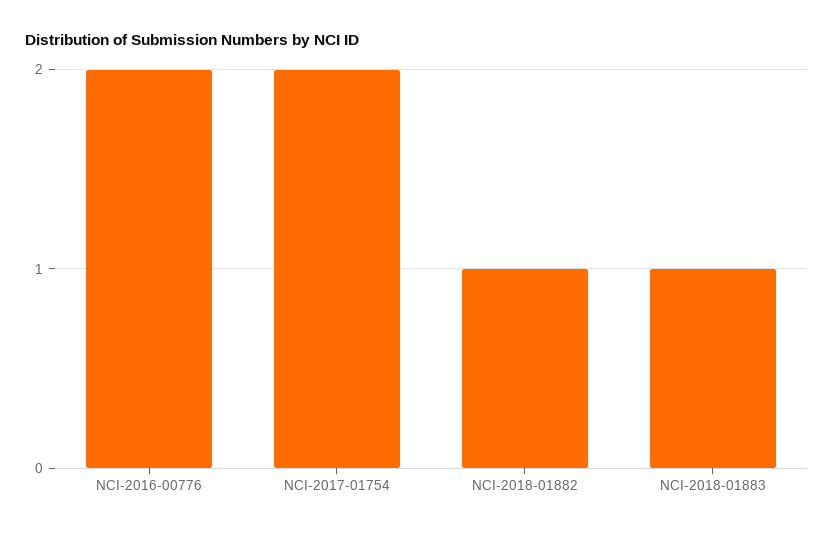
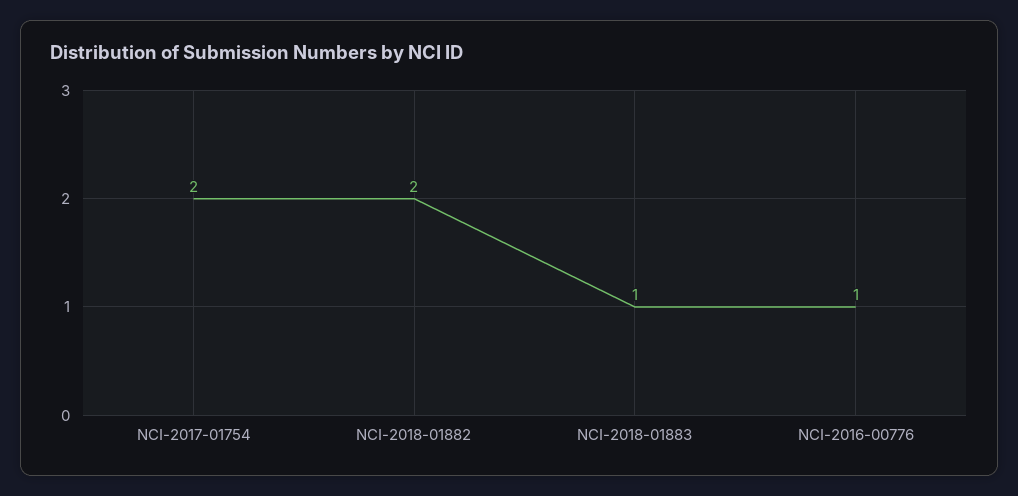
NCI-2016-00776: 2 -> 1
NCI-2018-01882: 1 -> 2

